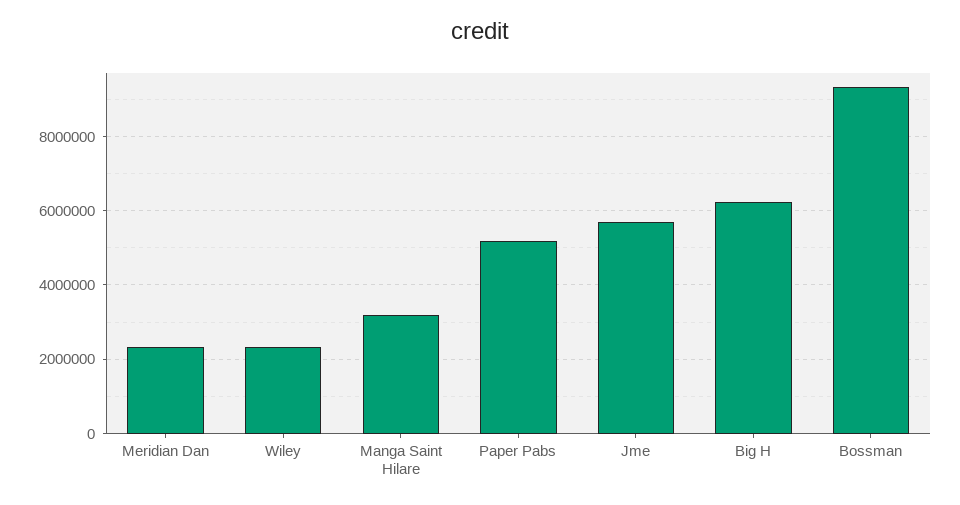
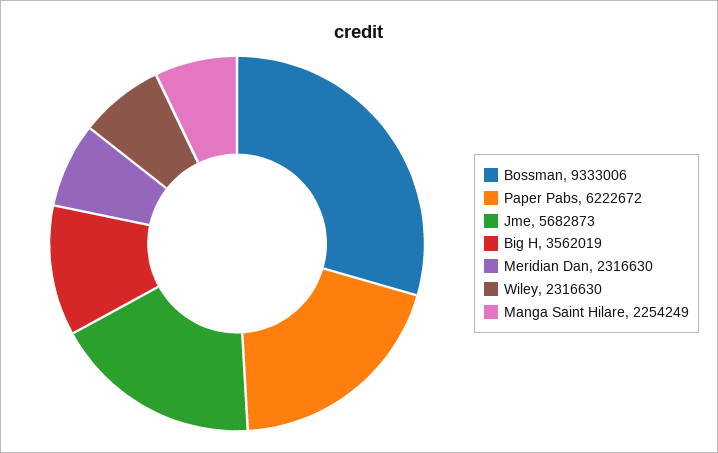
Manga Saint Hilare: 3200000 -> 2254249
Paper Pabs: 5200000 -> 6222672
Big H: 6200000 -> 3562019

